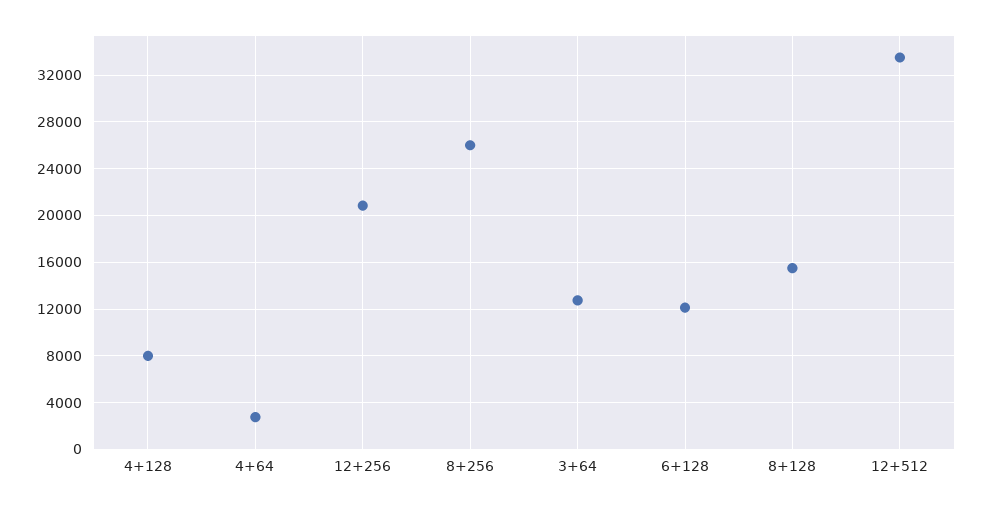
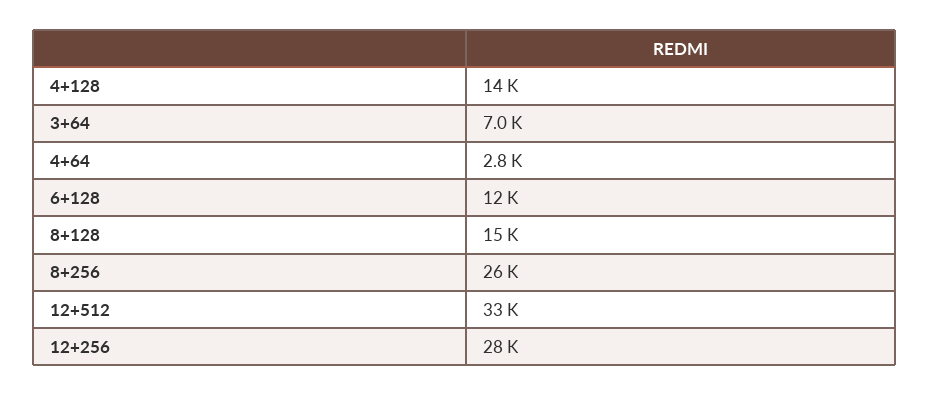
4+128: 8000 -> 14000
12+256: 21000 -> 28000
3+64: 13000 -> 7000

